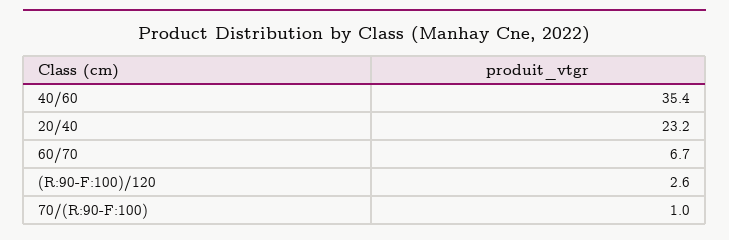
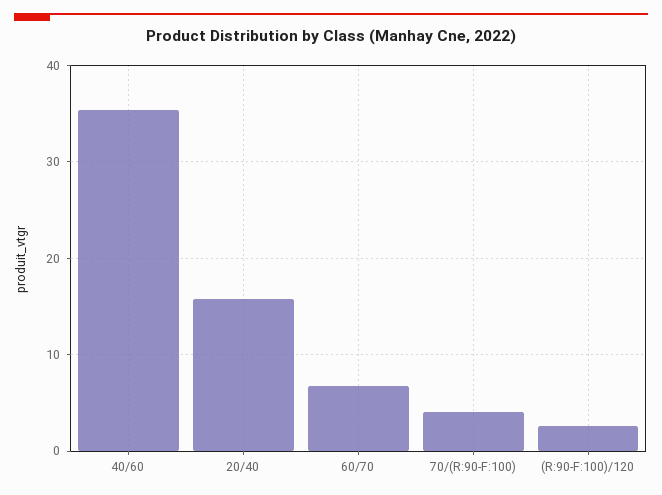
20/40: 23.2 -> 16
70/(R:90-F:100): 1 -> 4

